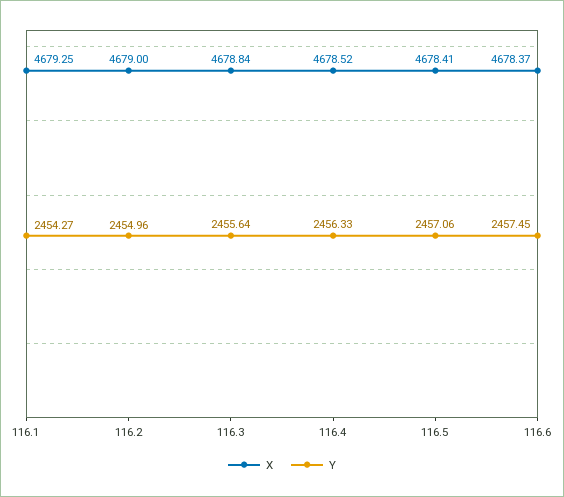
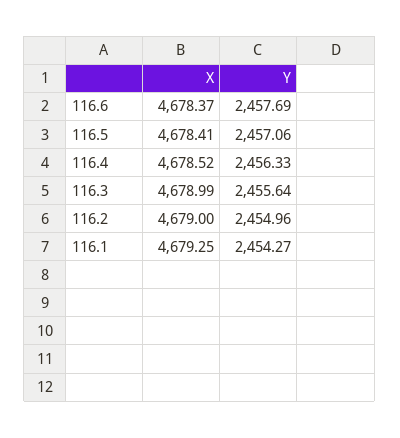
X, 116.3: 4678.84 -> 4678.99
Y, 116.6: 2457.45 -> 2457.69

